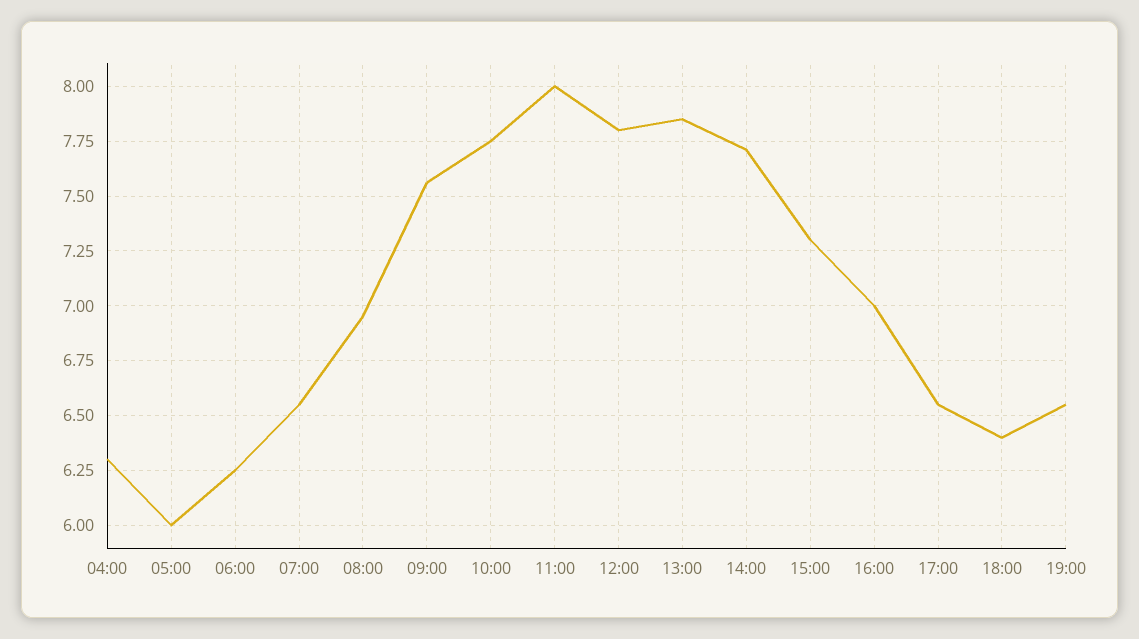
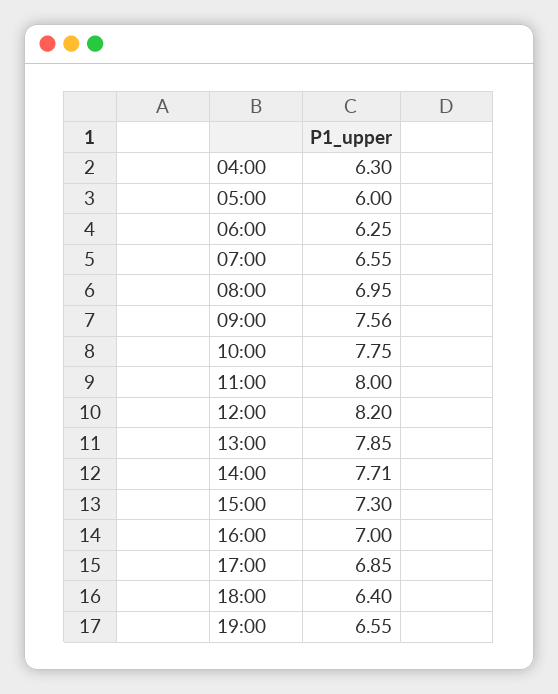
12:00: 7.8 -> 8.2
17:00: 6.55 -> 6.85

